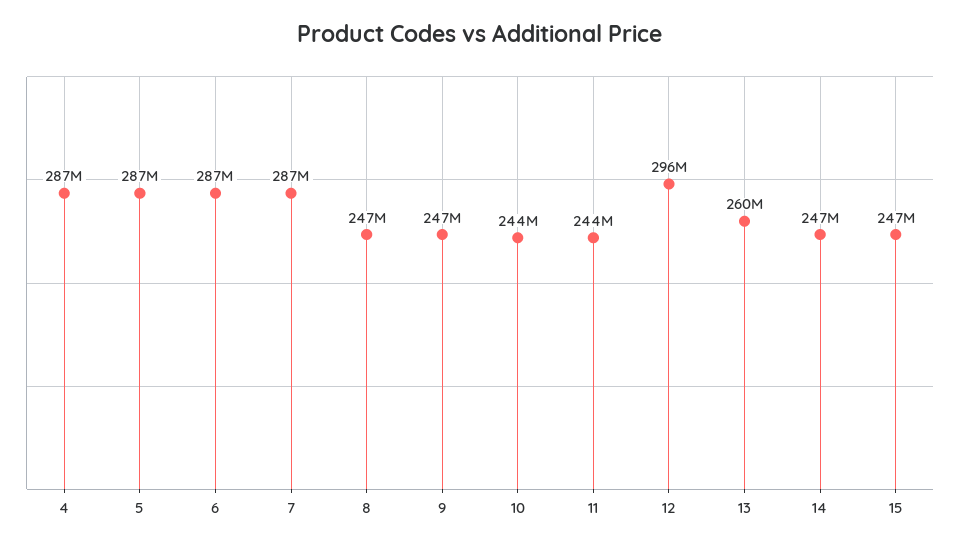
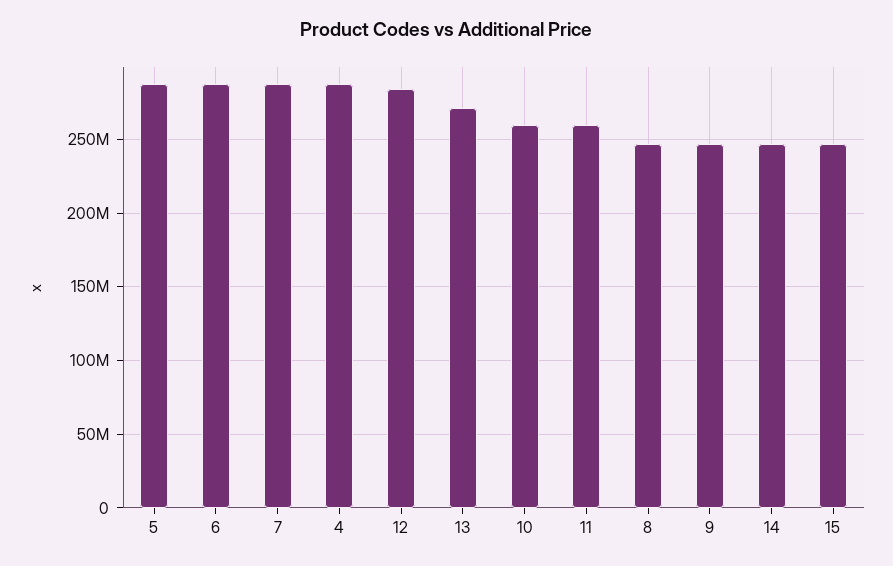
10: 244000000 -> 260000000
11: 244000000 -> 260000000
12: 296000000 -> 285000000
13: 260000000 -> 270000000

